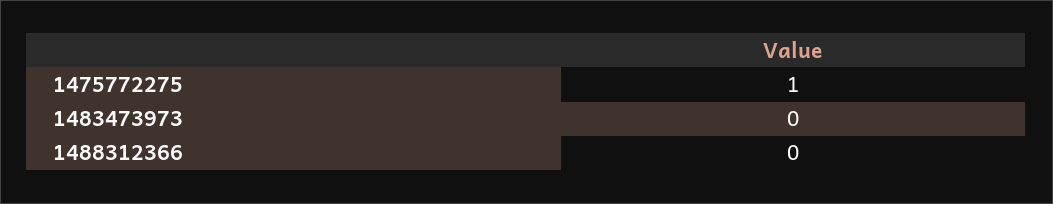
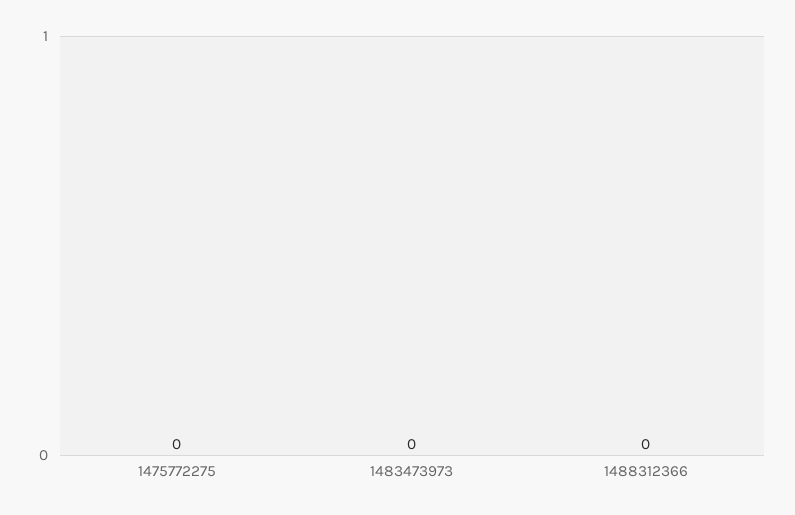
1475772275: 1 -> 0

